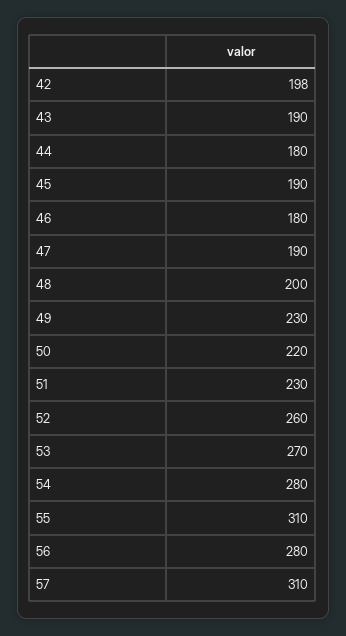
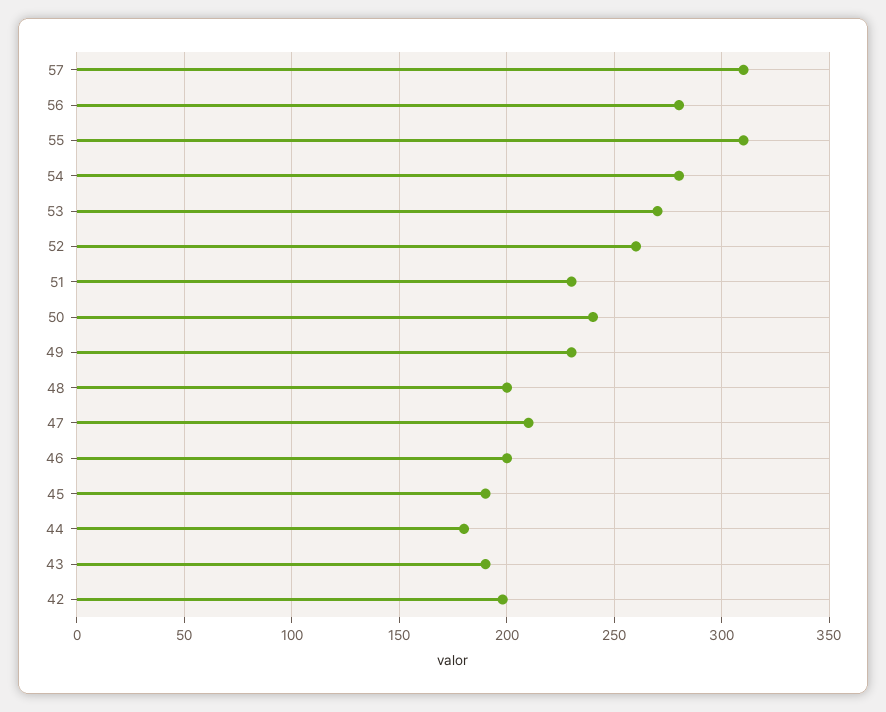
46: 180 -> 200
47: 190 -> 210
50: 220 -> 240

